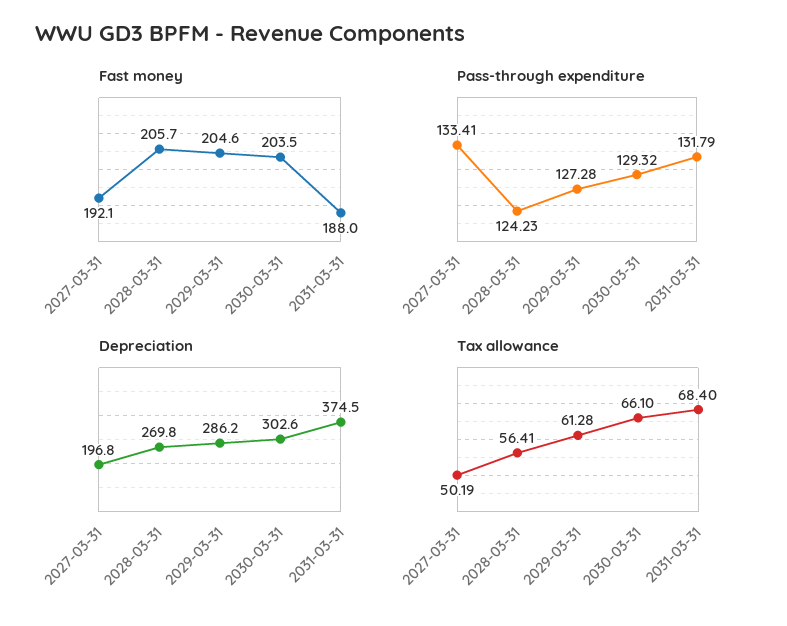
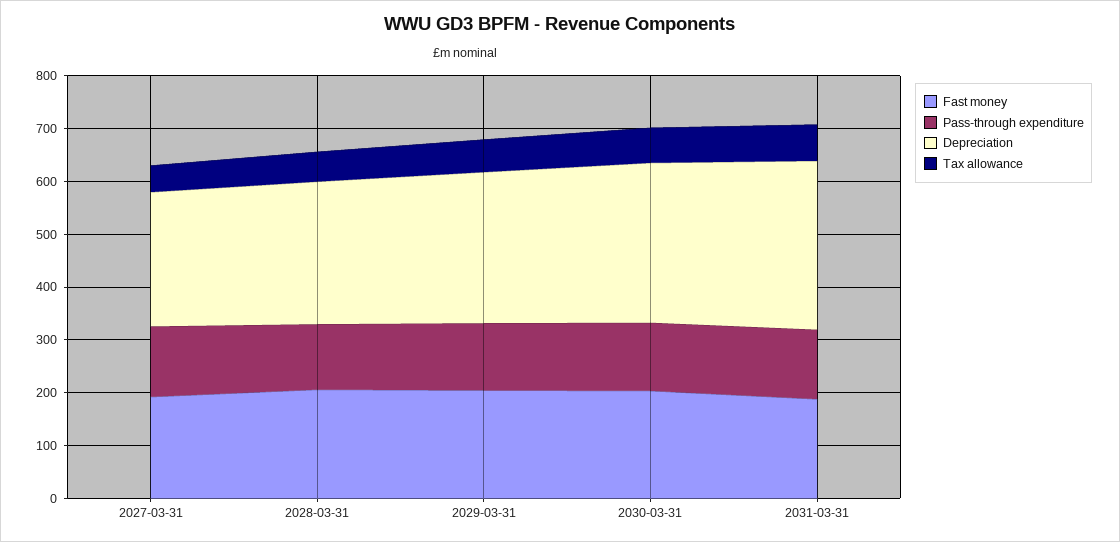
Depreciation, 2027-03-31: 196.8 -> 260
Depreciation, 2031-03-31: 374.5 -> 320

